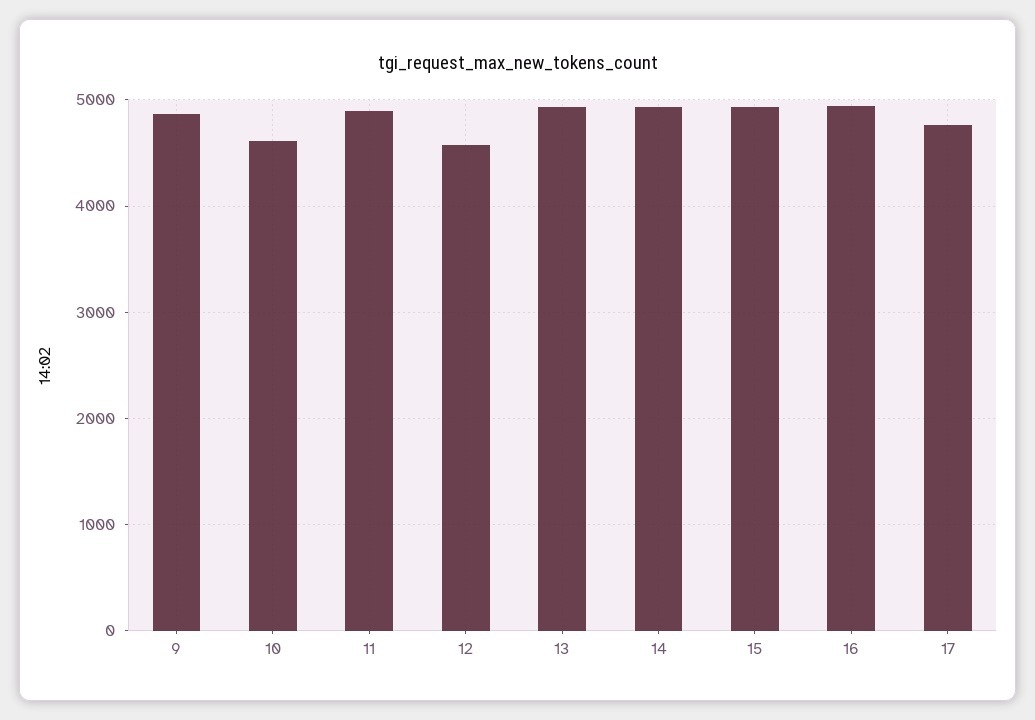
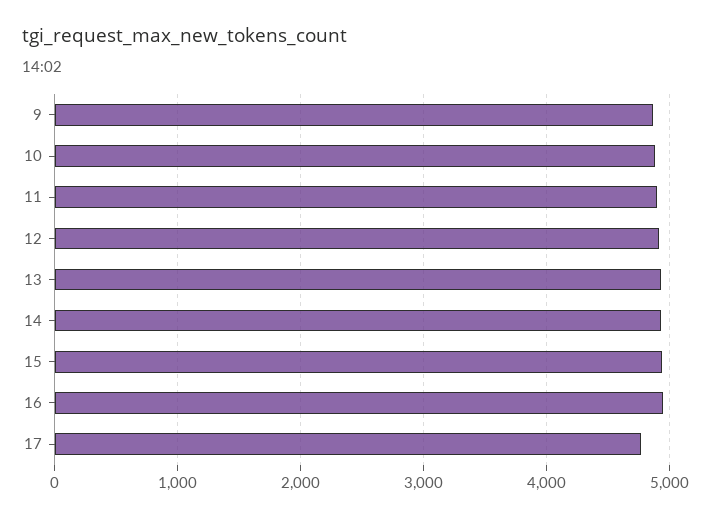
10: 4600 -> 4900
12: 4600 -> 4900

